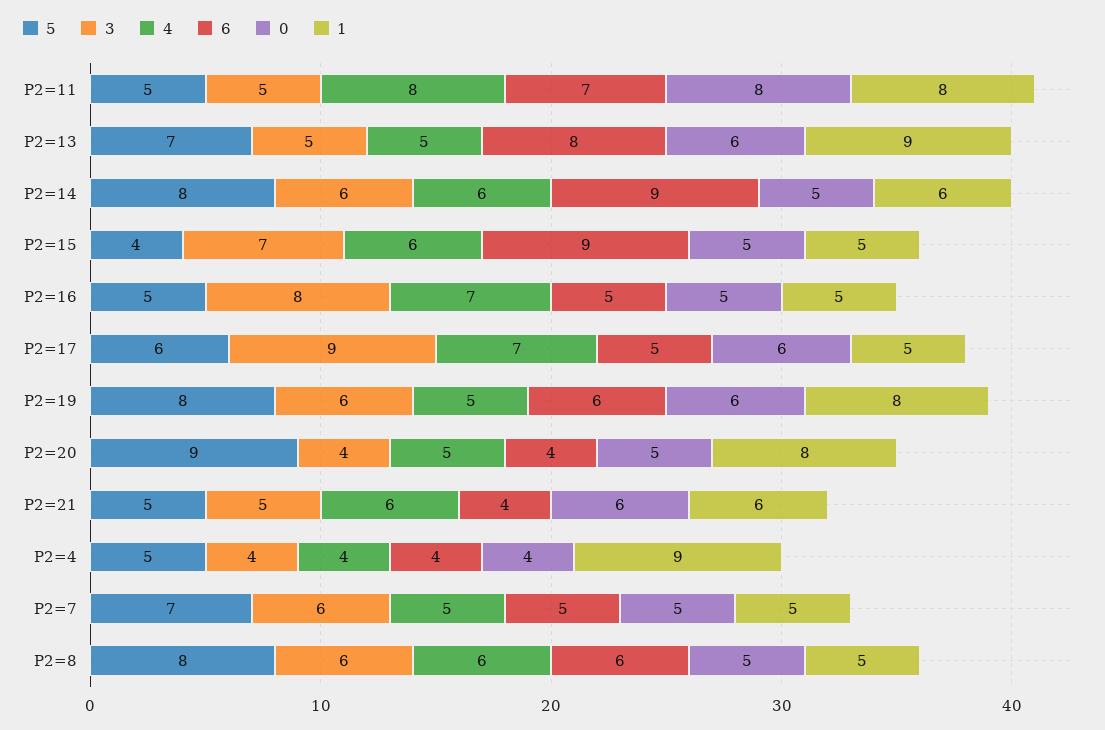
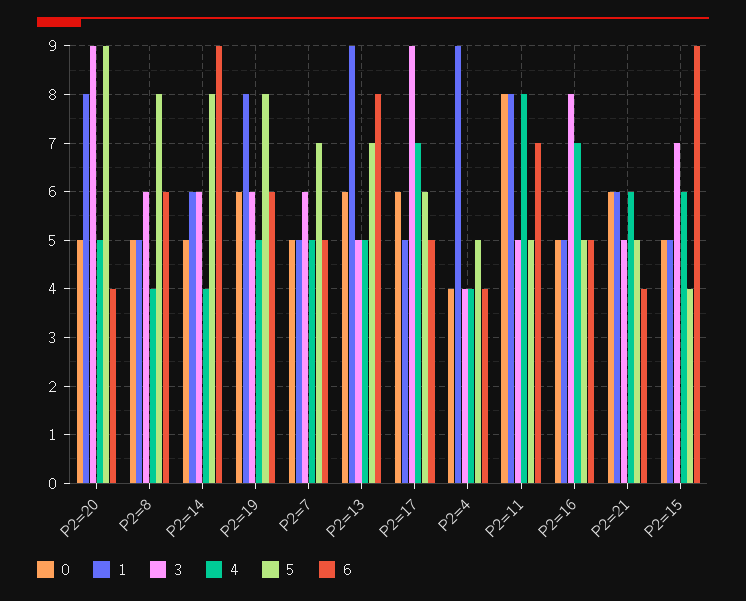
4, P2=14: 6 -> 4
3, P2=20: 4 -> 9
4, P2=8: 6 -> 4

